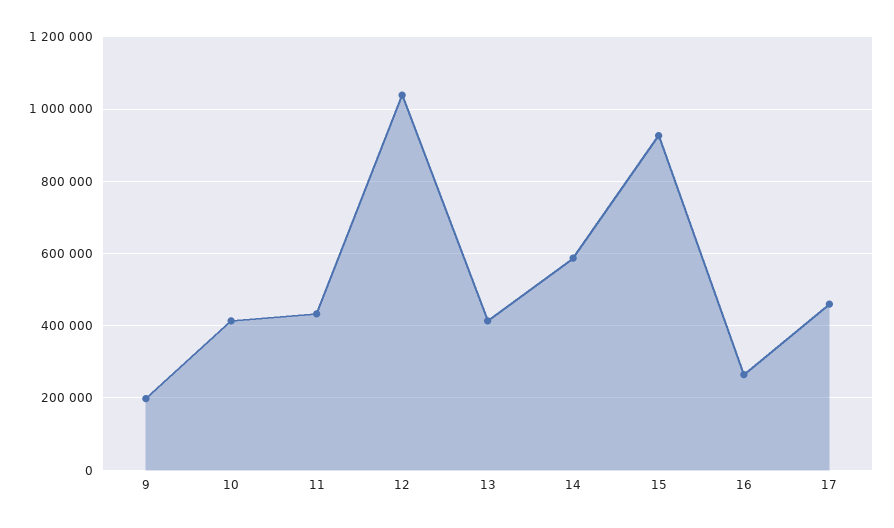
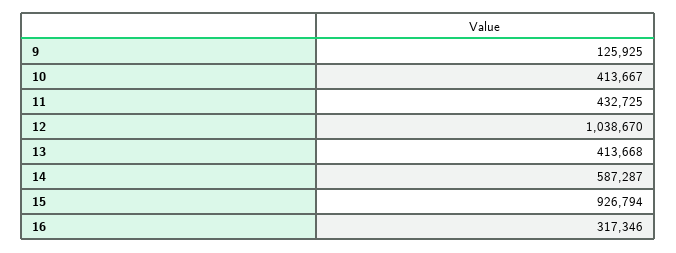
9: 200000 -> 125925
16: 260000 -> 317346
17: 460000 -> none

